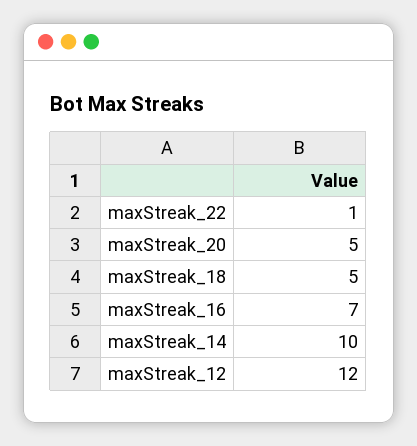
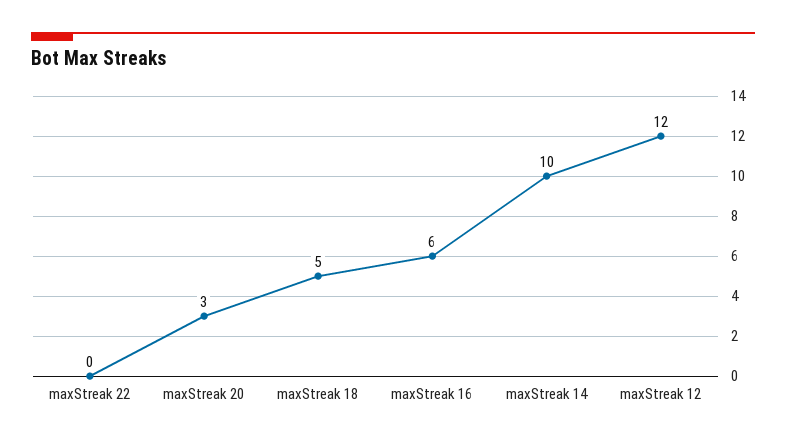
maxStreak_22: 1 -> 0
maxStreak_20: 5 -> 3
maxStreak_16: 7 -> 6

